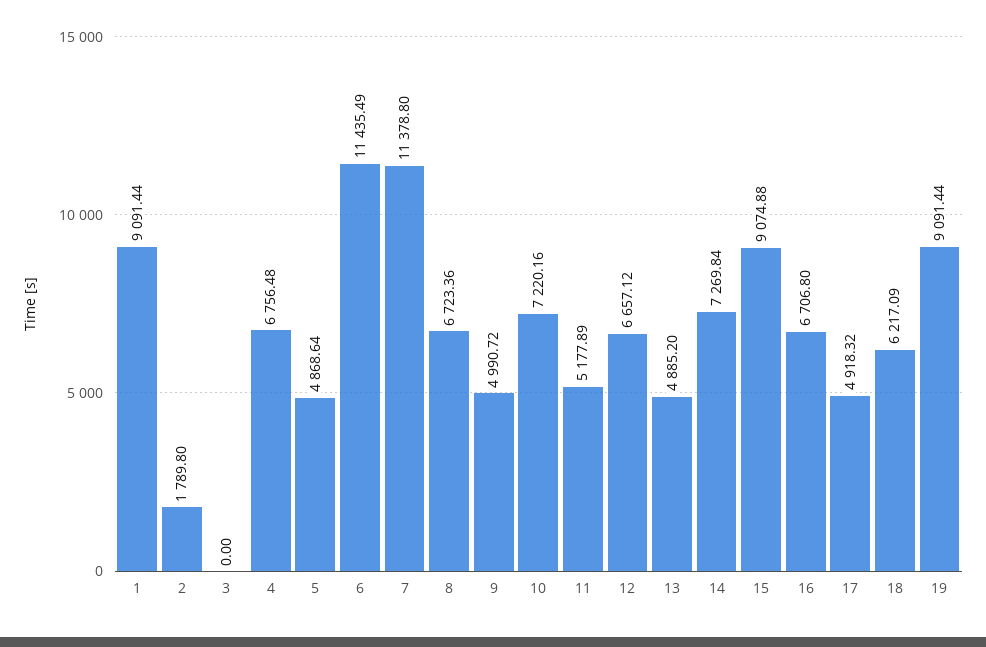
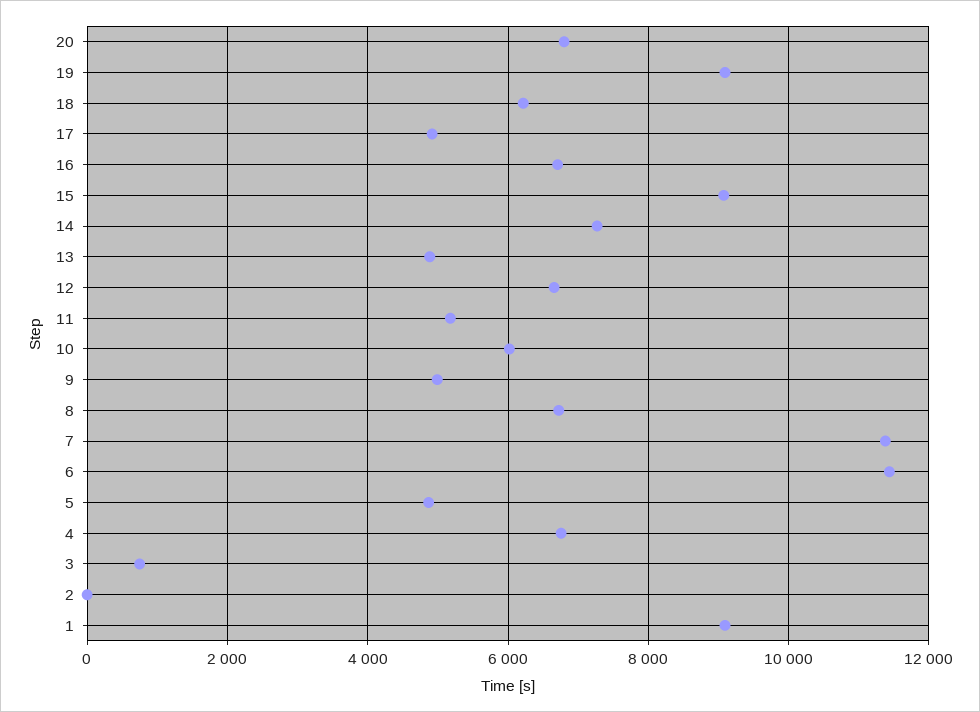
2: 1789.8 -> 0
3: 0 -> 800
10: 7220.16 -> 6000
20: none -> 6800

